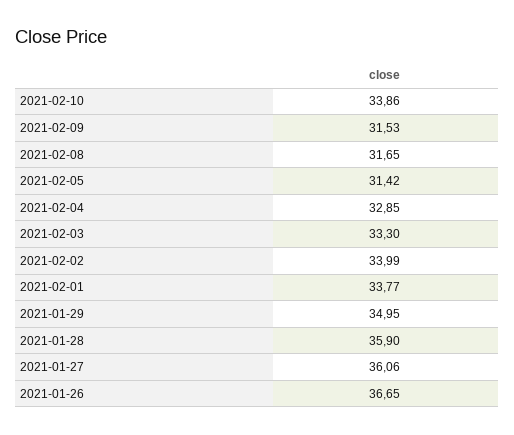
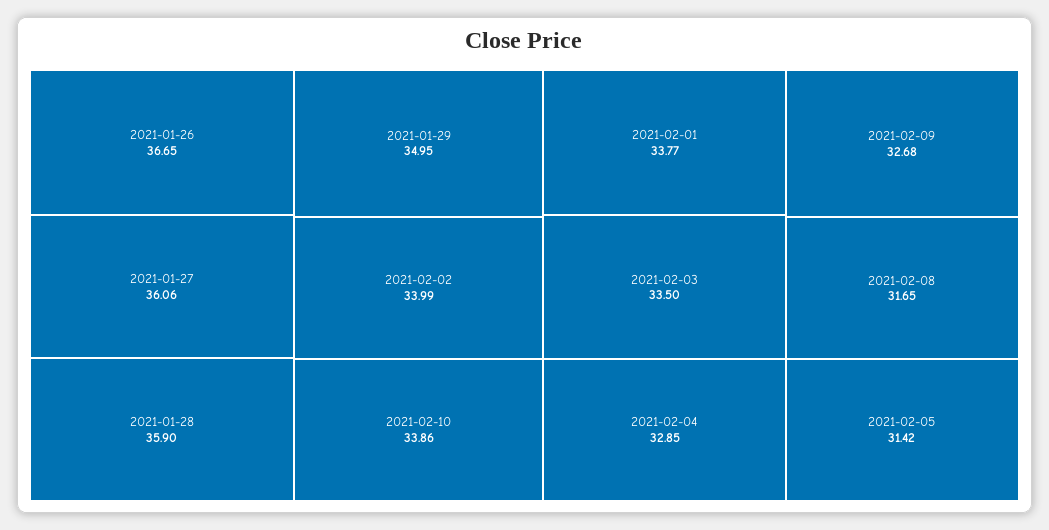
2021-02-09: 31.53 -> 32.68
2021-02-03: 33.3 -> 33.5

